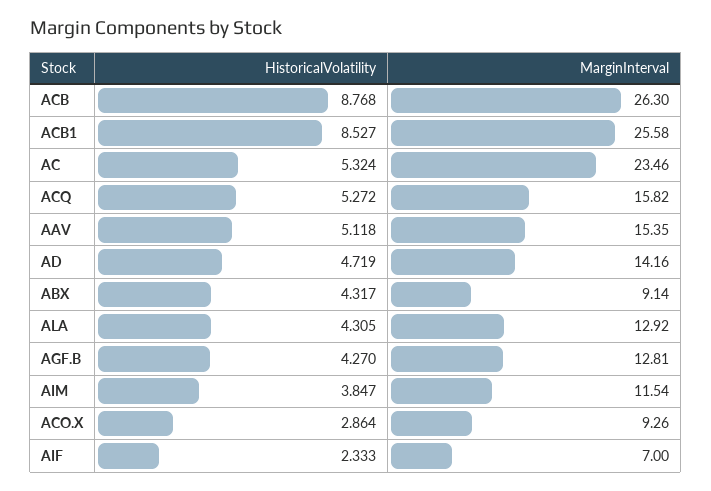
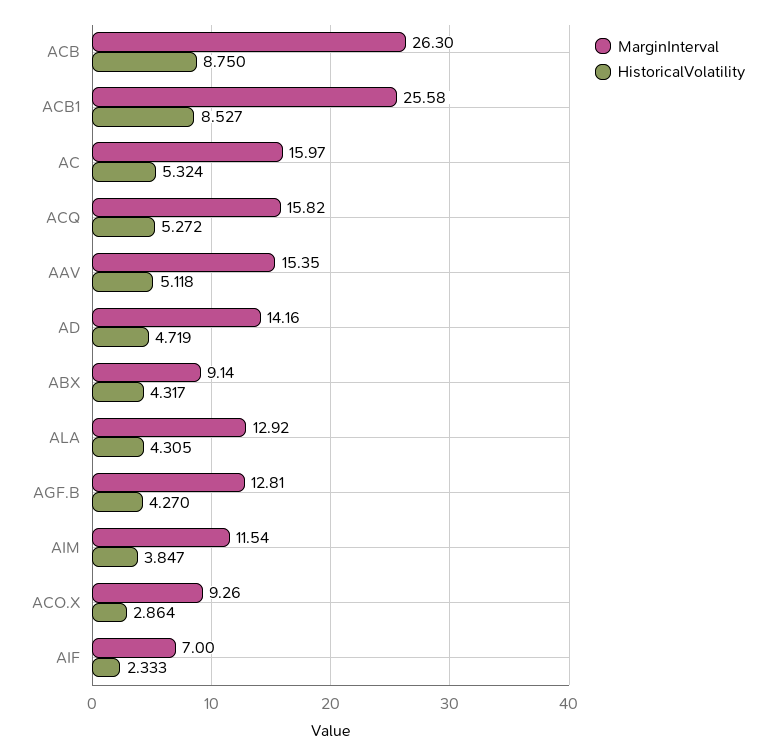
HistoricalVolatility, ACB: 8.768 -> 8.75
MarginInterval, AC: 23.46 -> 15.97

